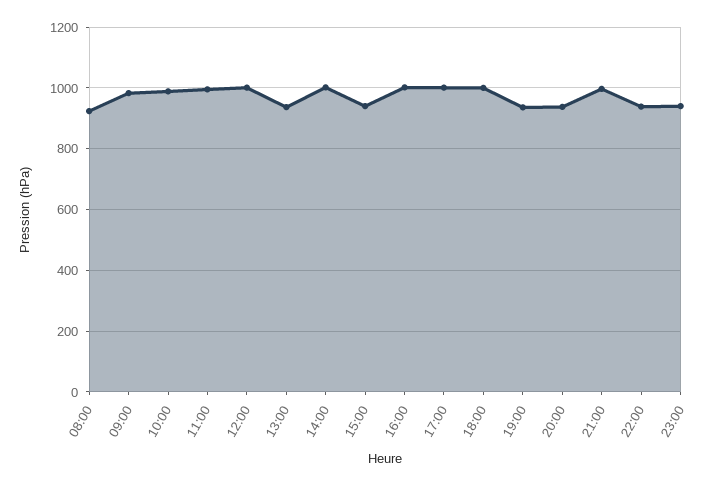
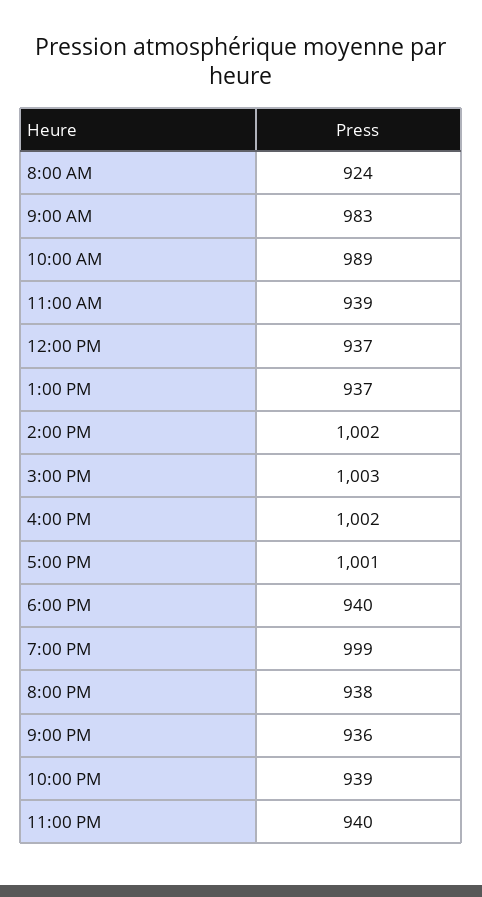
11:00: 1000 -> 939
12:00: 1000 -> 937
15:00: 940 -> 1003
18:00: 1000 -> 940
19:00: 940 -> 999
21:00: 1000 -> 936

